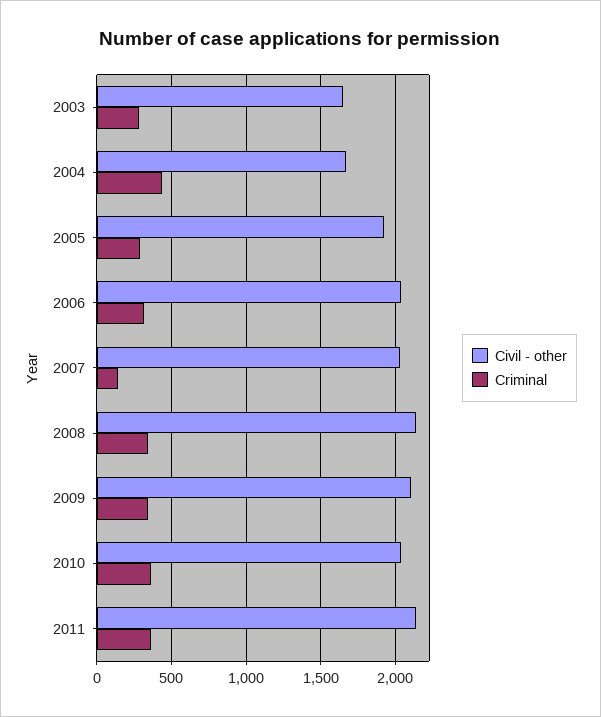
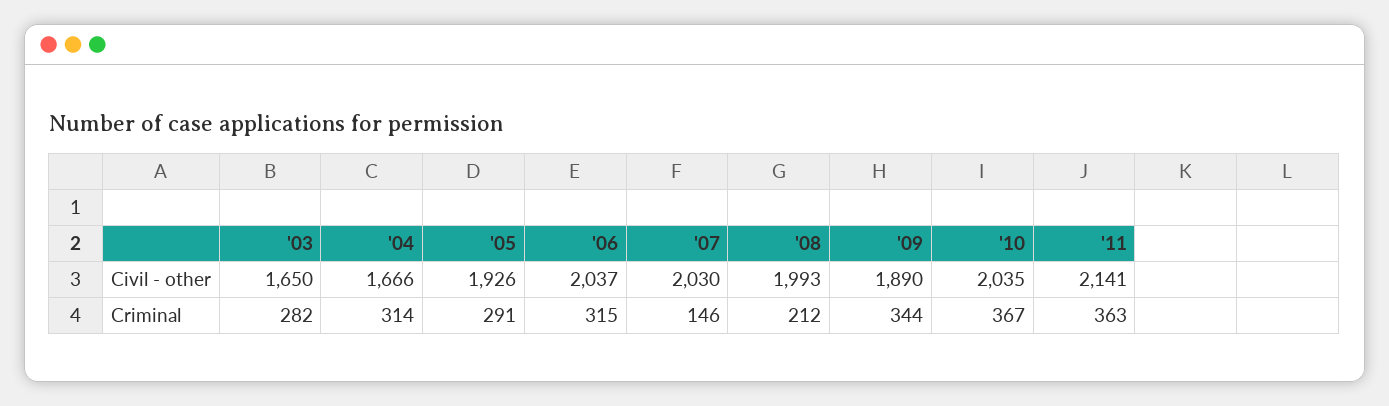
Criminal, 2004: 450 -> 314
Civil - other, 2008: 2150 -> 1993
Criminal, 2008: 350 -> 212
Civil - other, 2009: 2100 -> 1890

